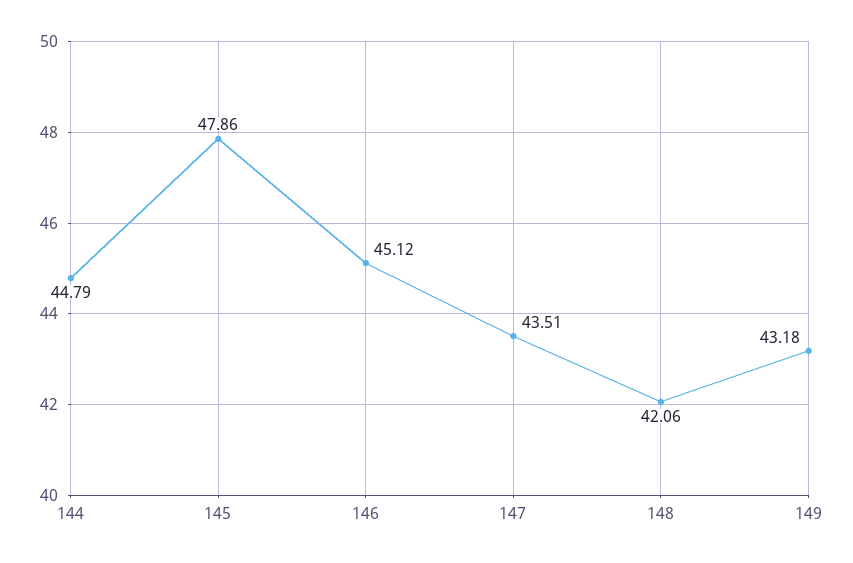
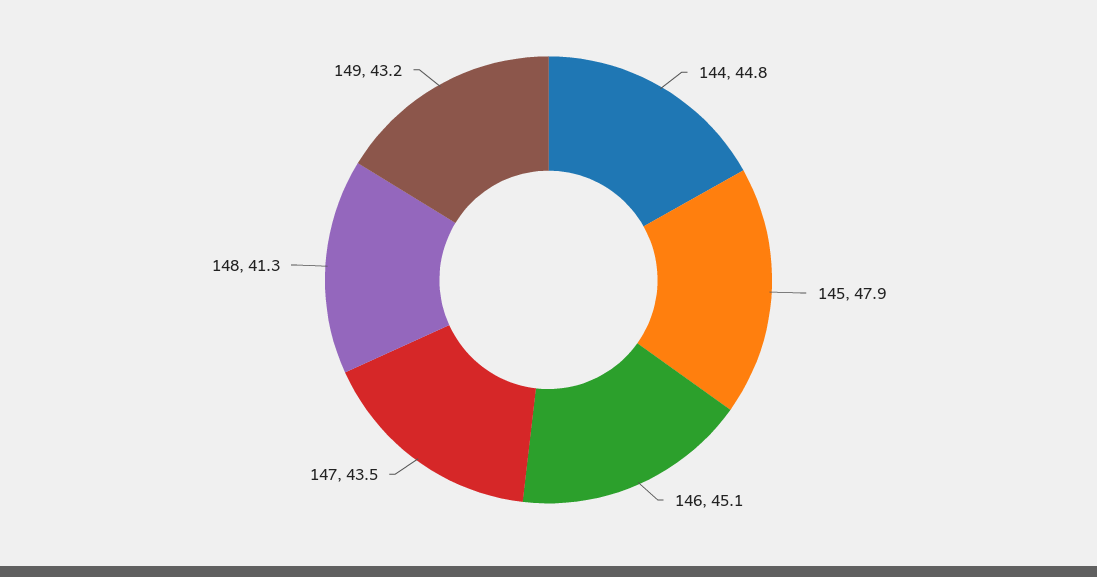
148: 42.06 -> 41.3

